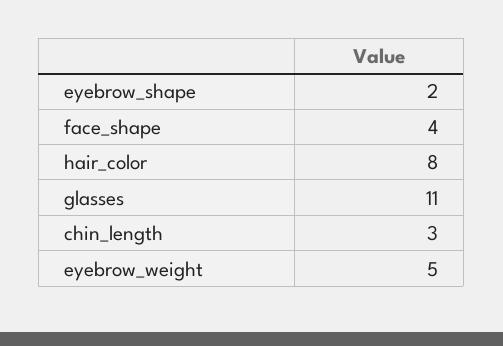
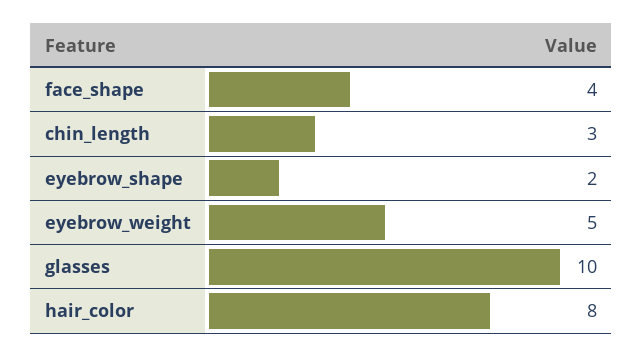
glasses: 11 -> 10

